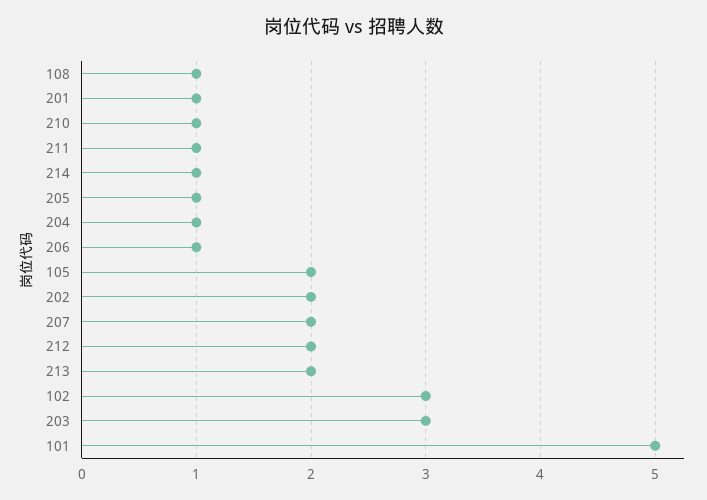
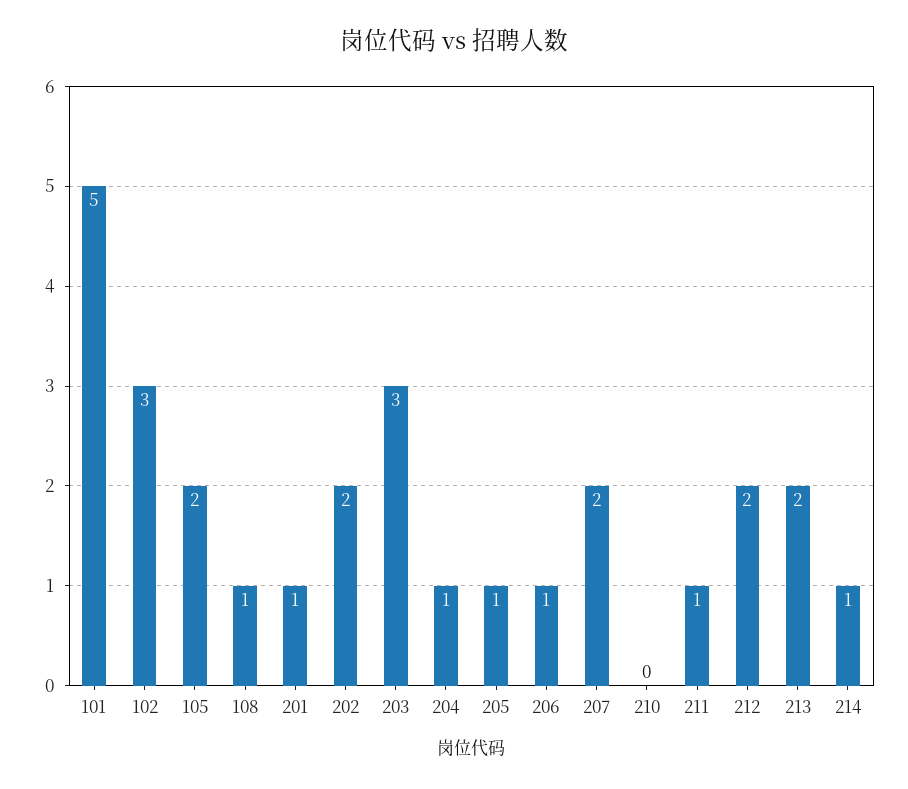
210: 1 -> 0

